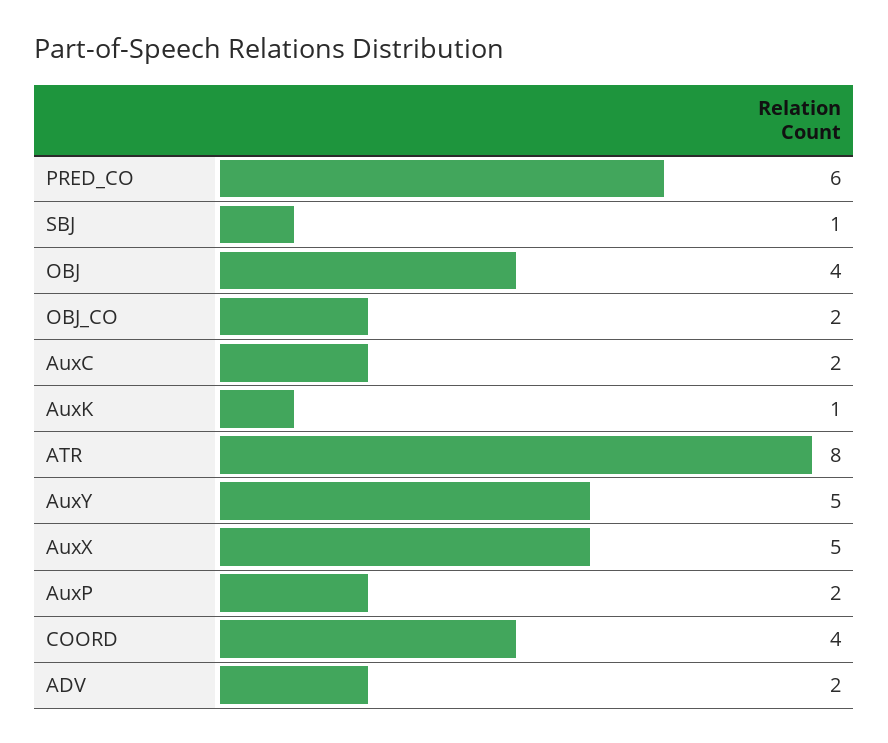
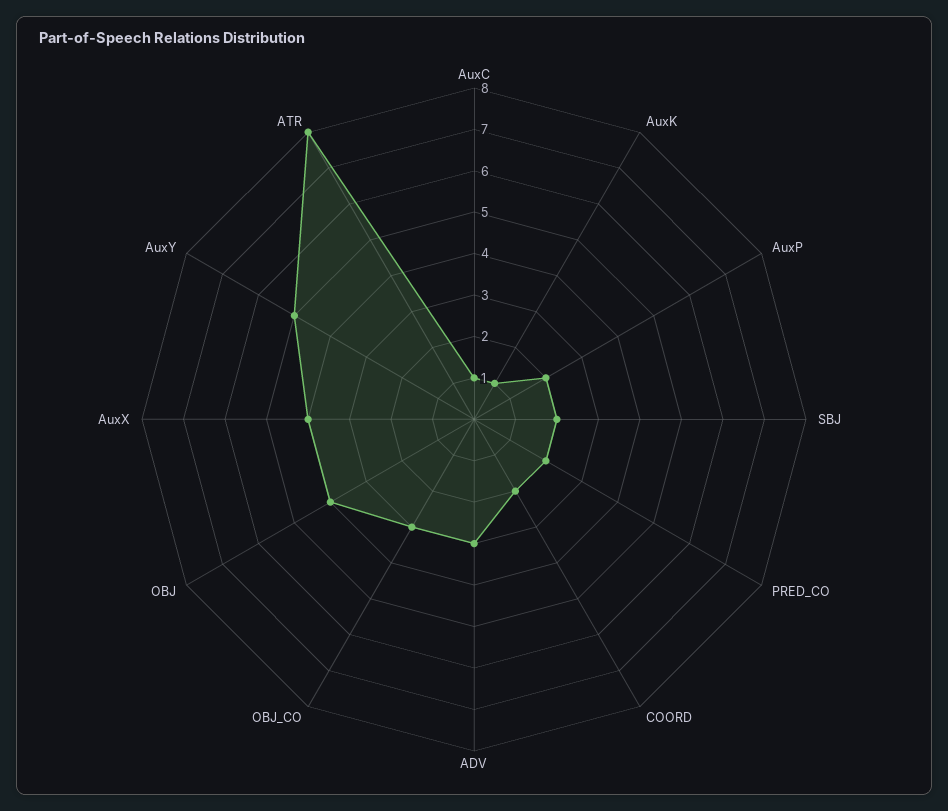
PRED_CO: 6 -> 2
SBJ: 1 -> 2
OBJ_CO: 2 -> 3
AuxC: 2 -> 1
AuxX: 5 -> 4
COORD: 4 -> 2
ADV: 2 -> 3

